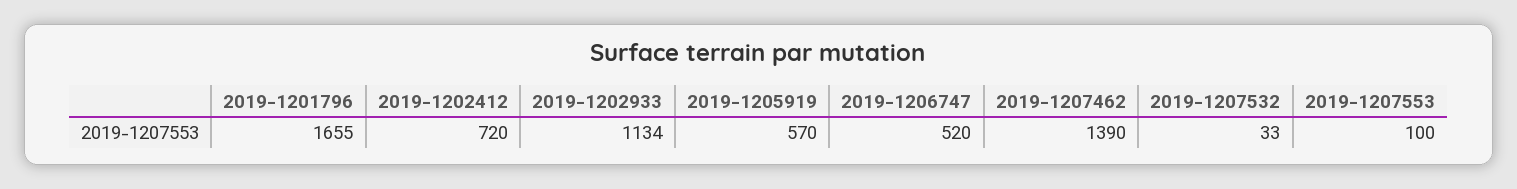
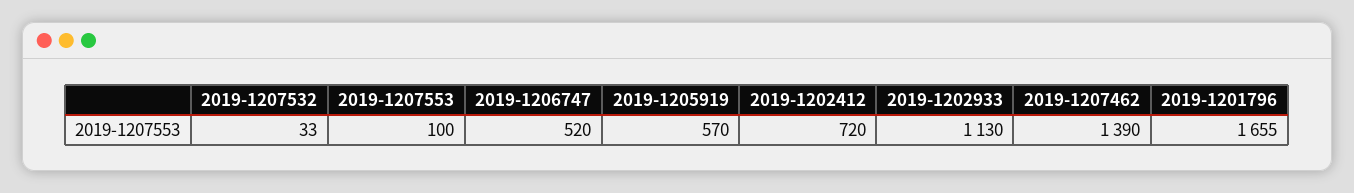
2019-1202933: 1134 -> 1130

